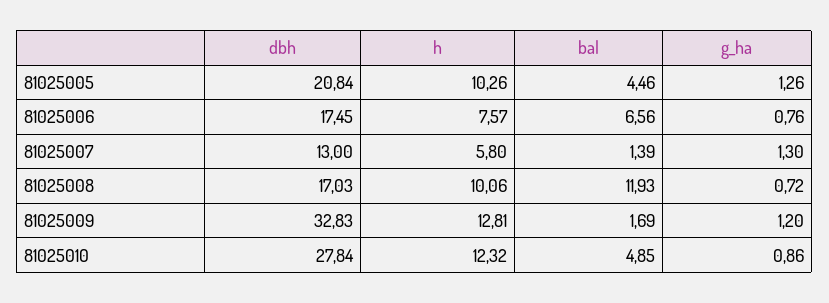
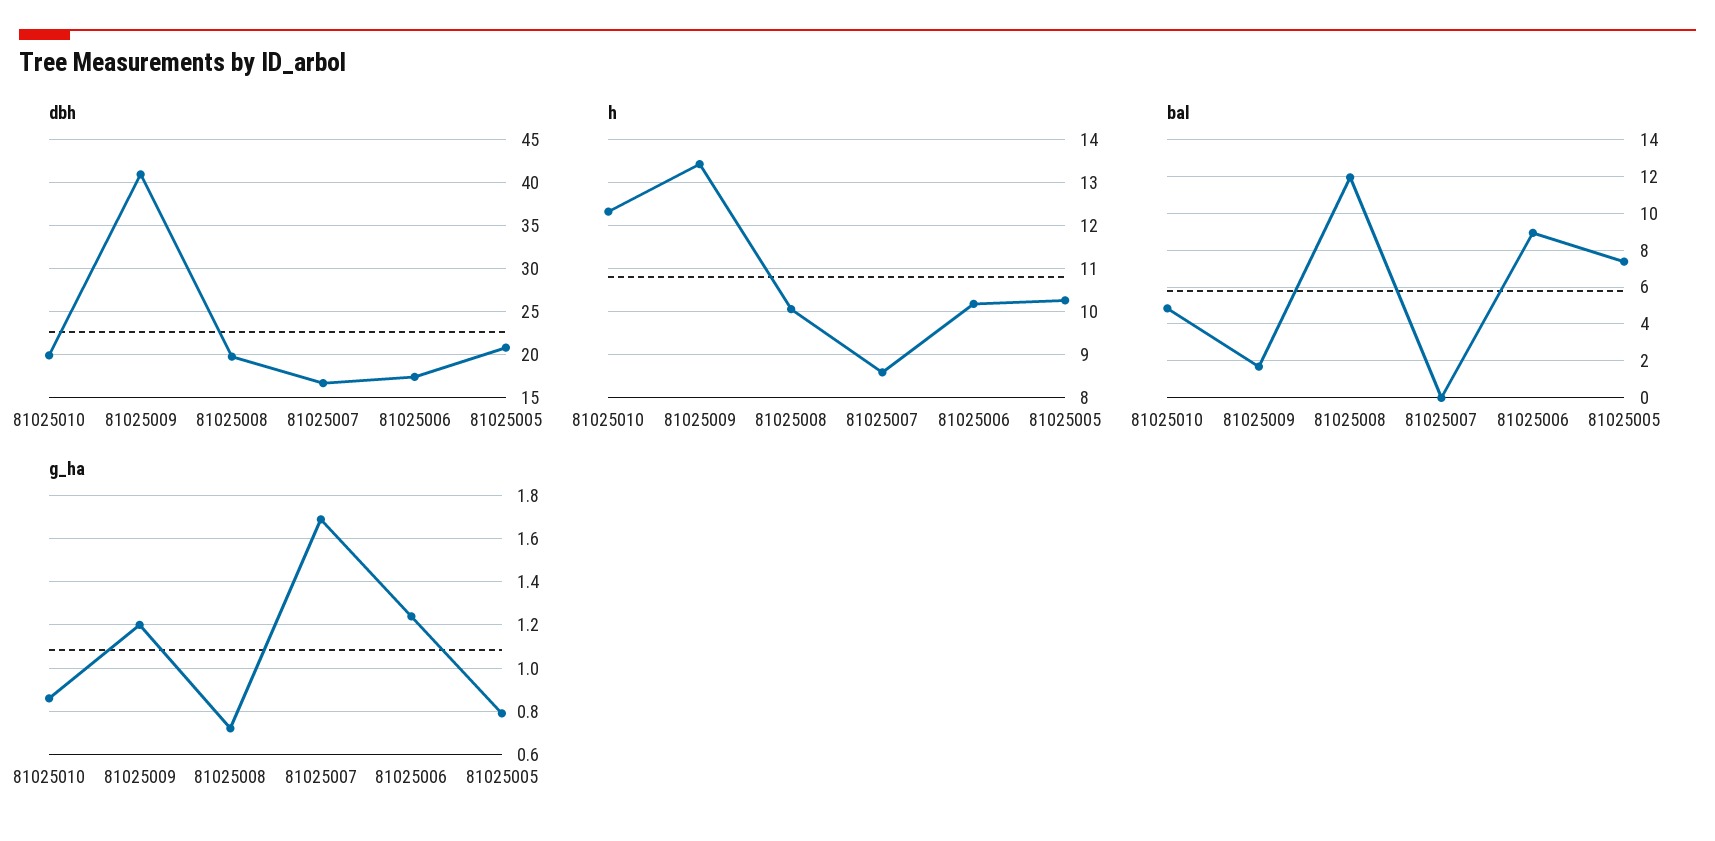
bal, 81025005: 4.46 -> 7.5
g_ha, 81025005: 1.26 -> 0.8
h, 81025006: 7.57 -> 10.2
bal, 81025006: 6.56 -> 9
g_ha, 81025006: 0.76 -> 1.25
dbh, 81025007: 13 -> 17
h, 81025007: 5.8 -> 8.6
bal, 81025007: 1.39 -> 0
g_ha, 81025007: 1.3 -> 1.7
dbh, 81025008: 17.03 -> 20
dbh, 81025009: 32.83 -> 41
h, 81025009: 12.81 -> 13.4
dbh, 81025010: 27.84 -> 20

